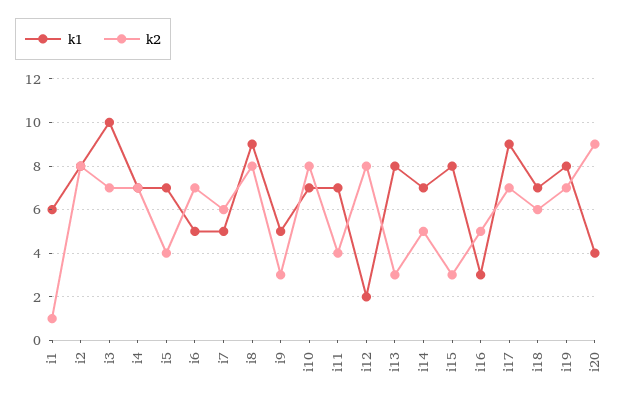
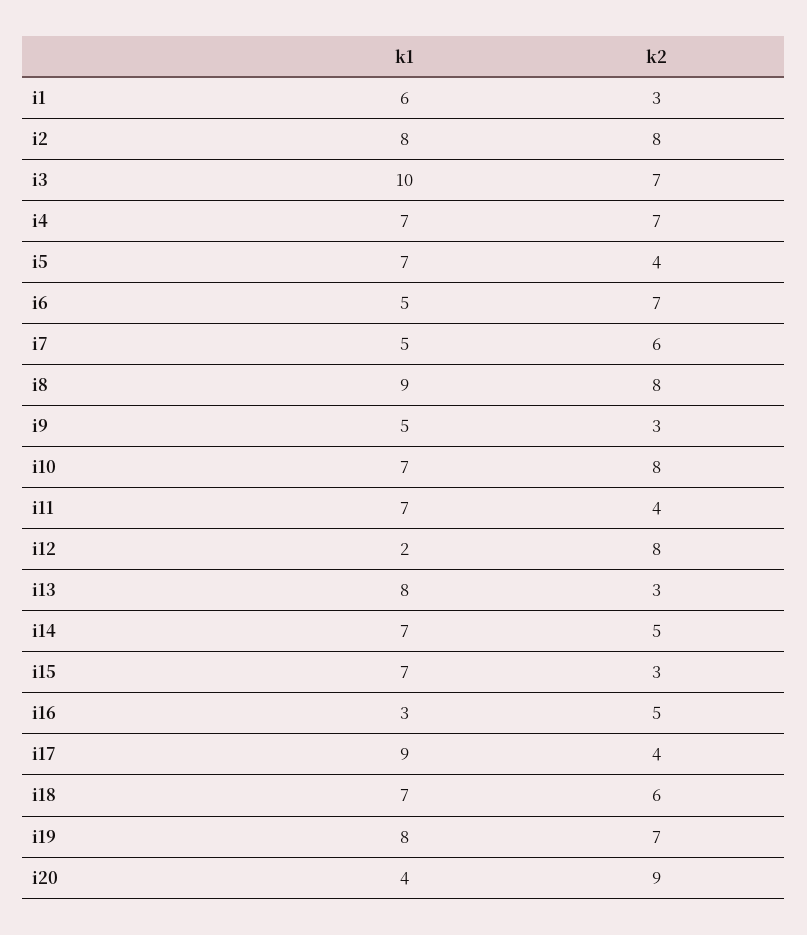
k2, i1: 1 -> 3
k1, i15: 8 -> 7
k2, i17: 7 -> 4

